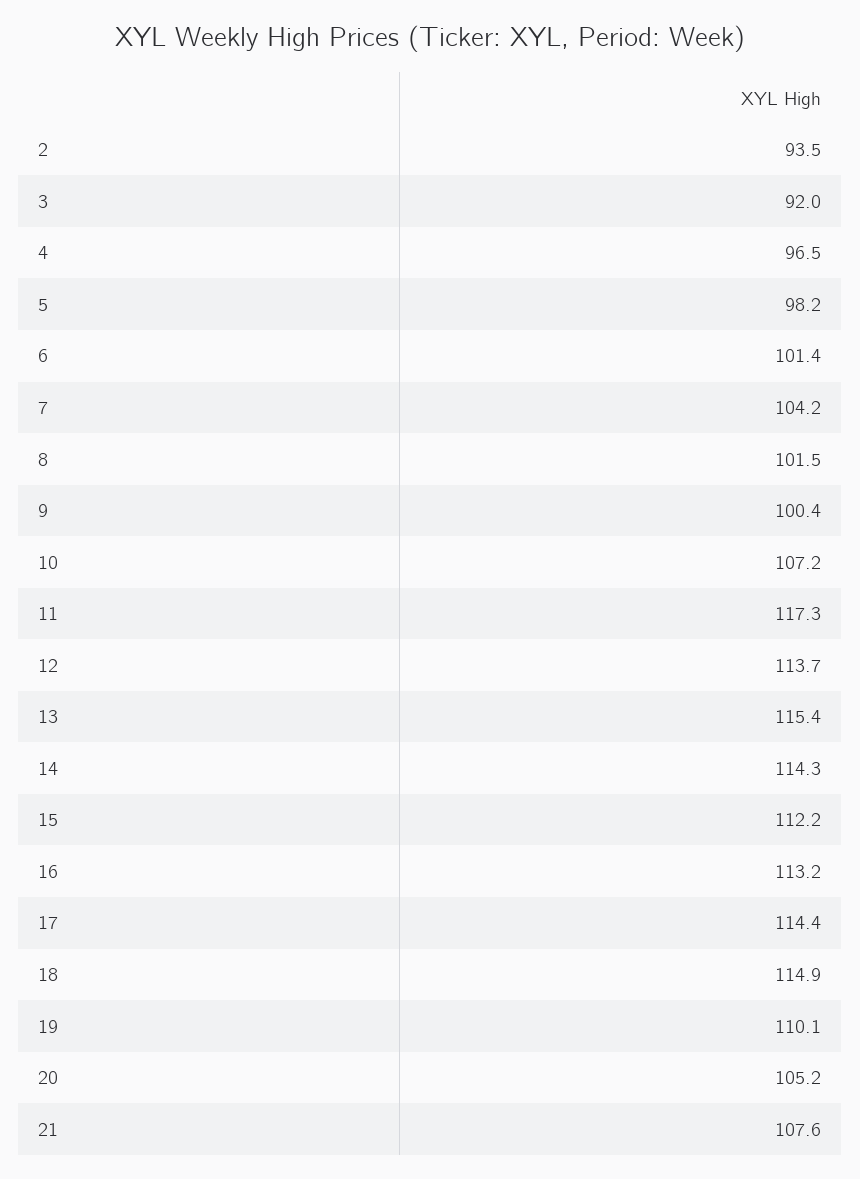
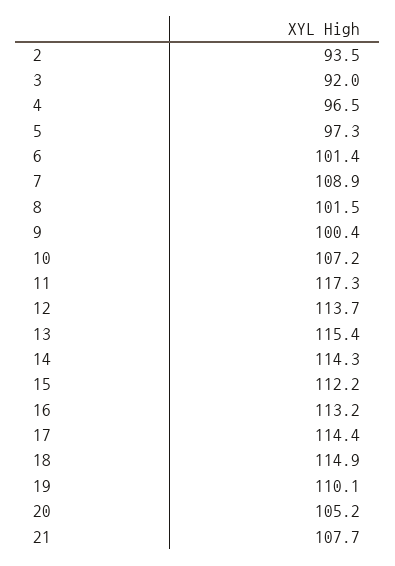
5: 98.2 -> 97.3
7: 104.2 -> 108.9
21: 107.6 -> 107.7

